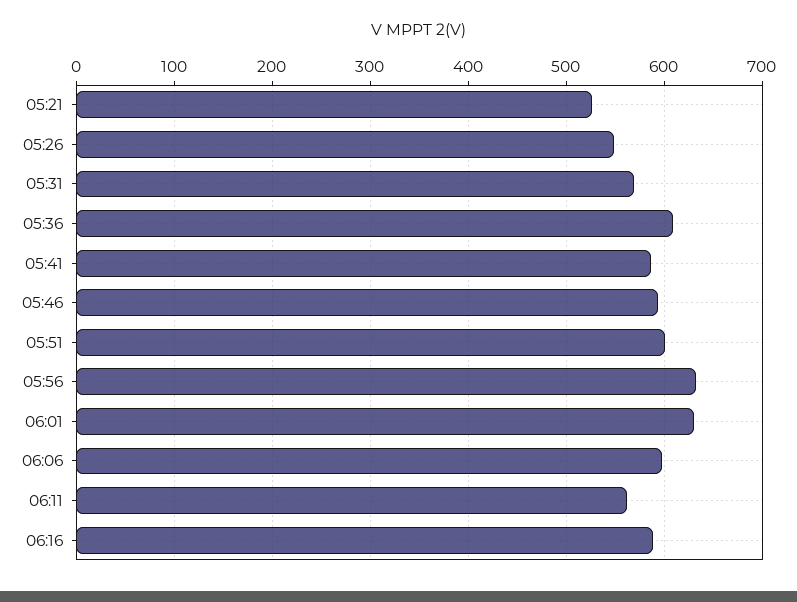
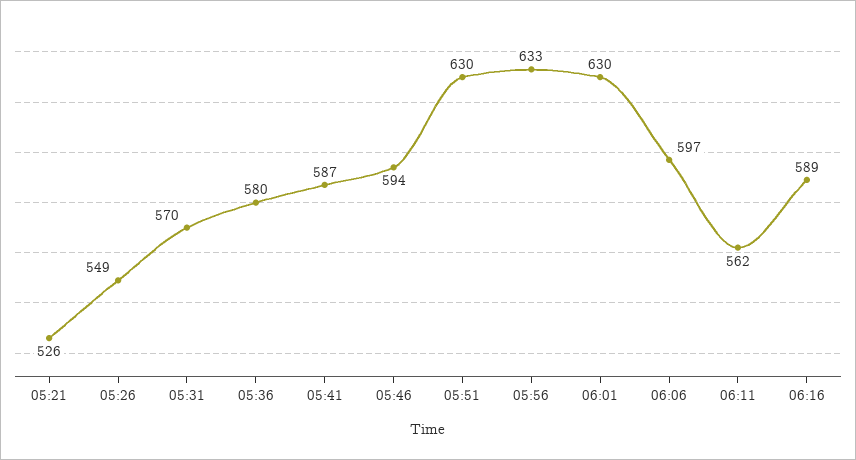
05:36: 610 -> 580
05:51: 600 -> 630

